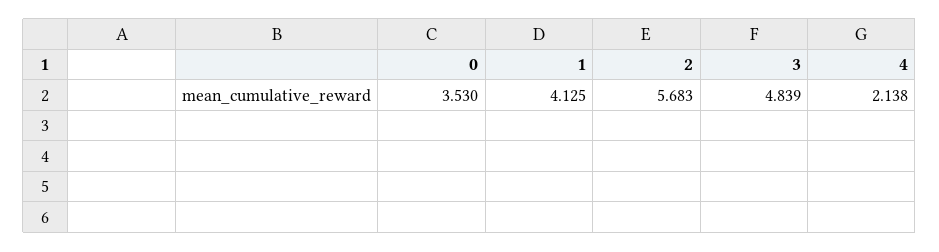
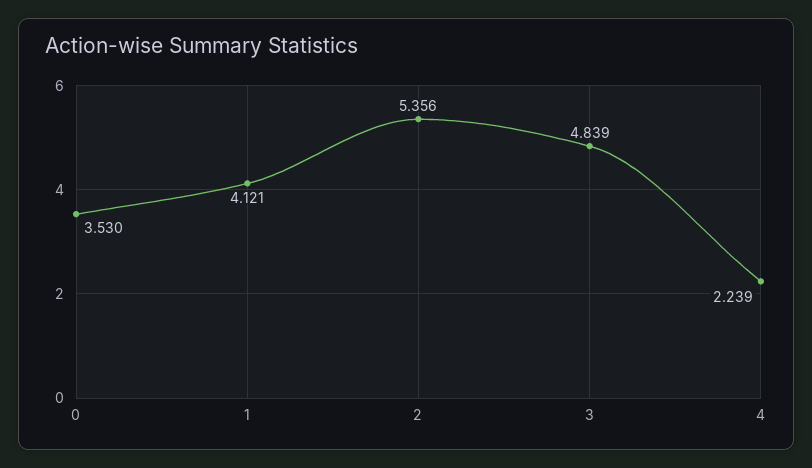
1: 4.125 -> 4.121
2: 5.683 -> 5.356
4: 2.138 -> 2.239

